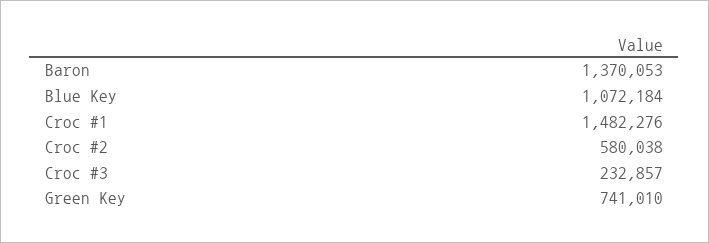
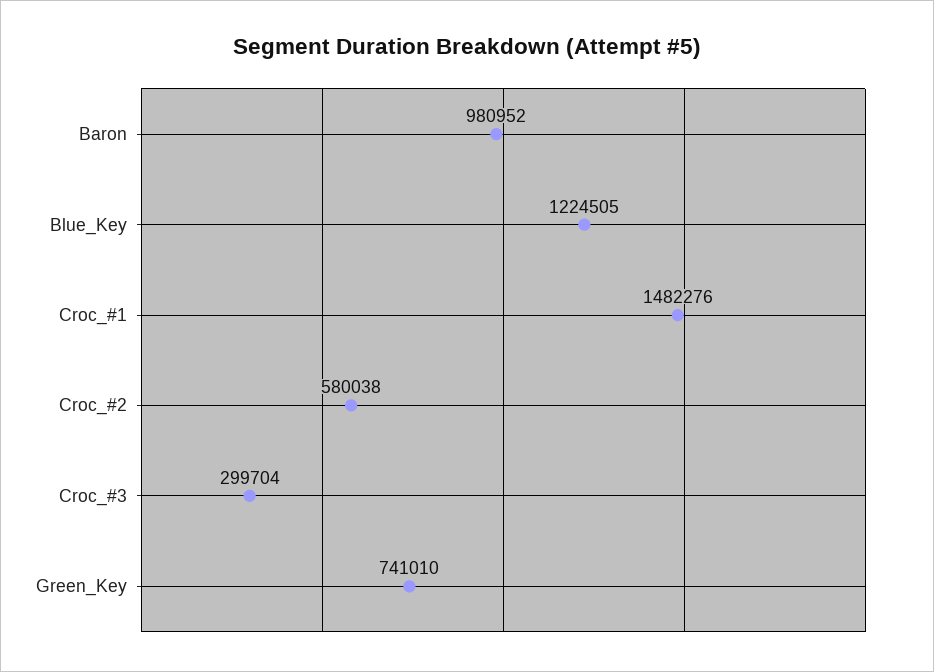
Baron: 1370053 -> 980952
Blue Key: 1072184 -> 1224505
Croc #3: 232857 -> 299704

